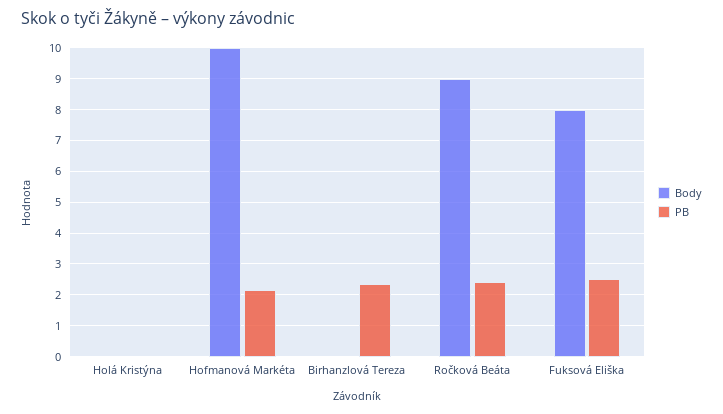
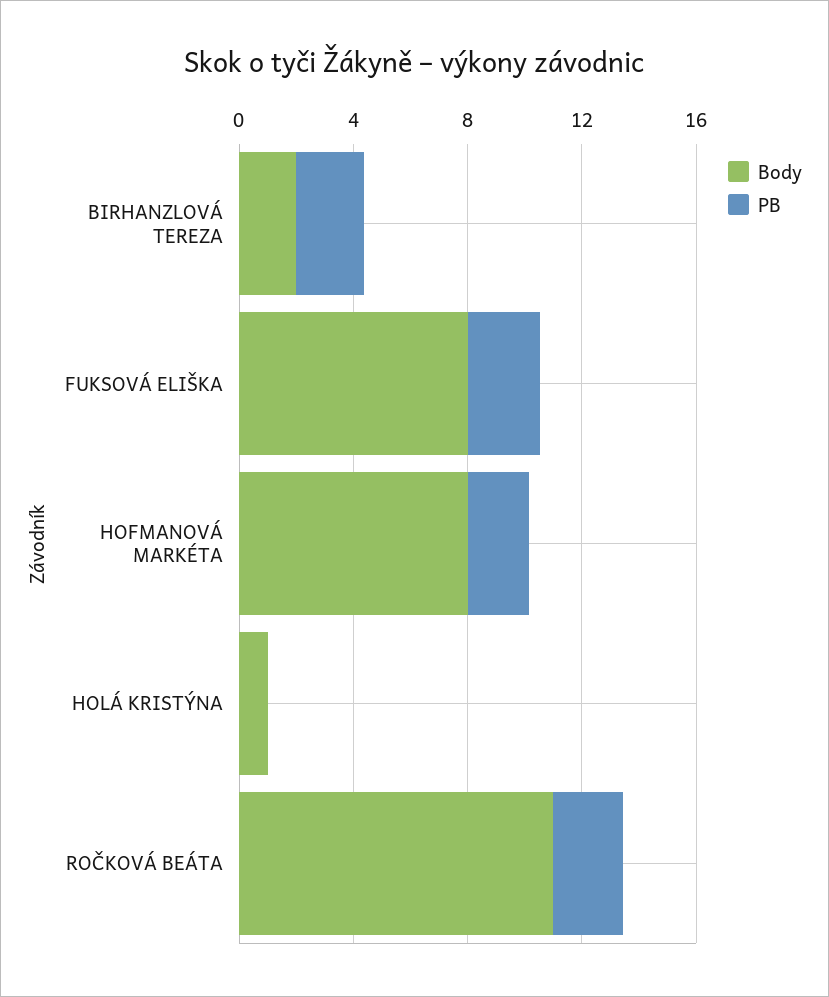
Body, Holá Kristýna: 0 -> 1
Body, Hofmanová Markéta: 10 -> 8
Body, Birhanzlová Tereza: 0 -> 2
Body, Ročková Beáta: 9 -> 11

